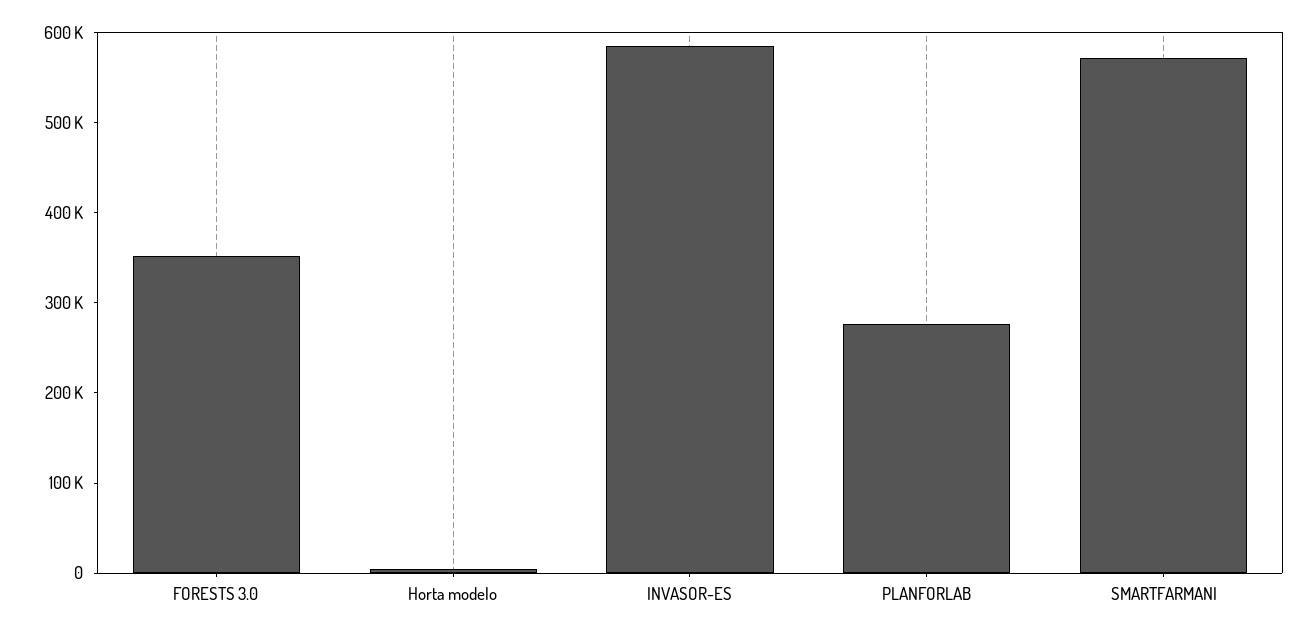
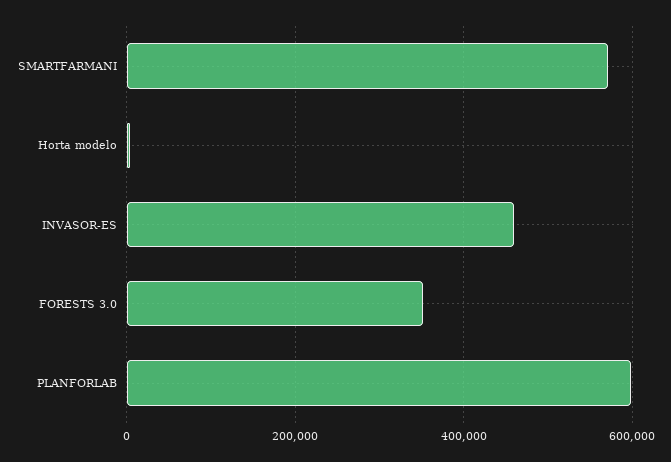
INVASOR-ES: 580000 -> 460000
PLANFORLAB: 280000 -> 600000

